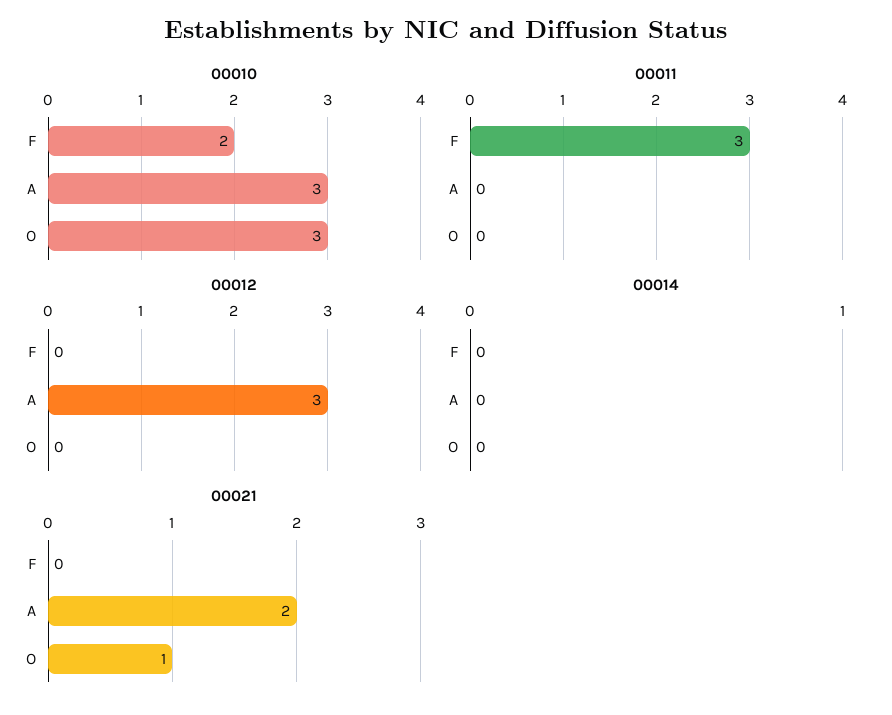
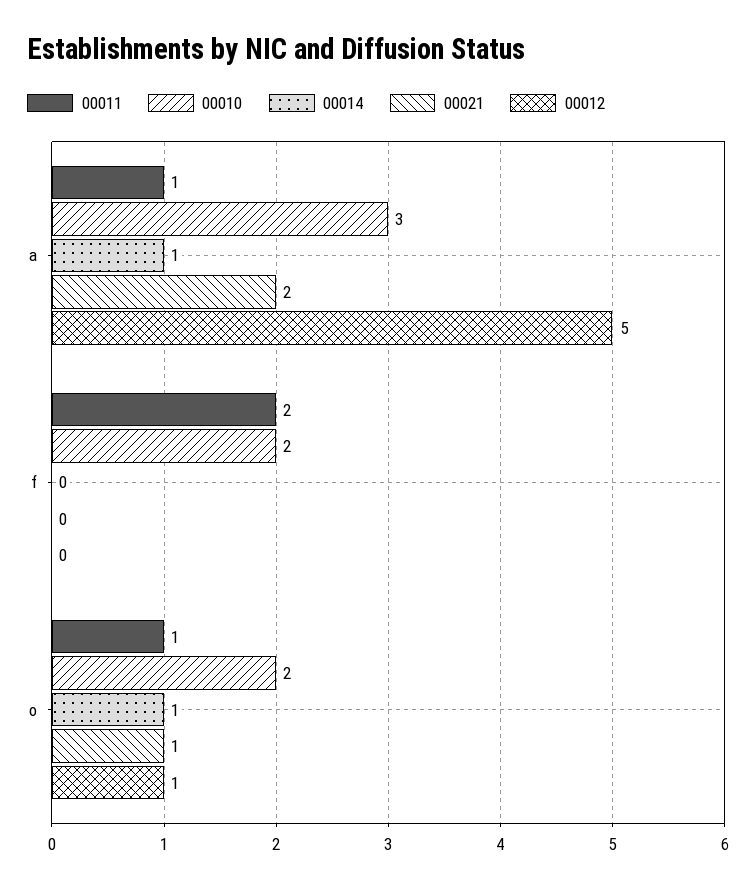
00010, O: 3 -> 2
00011, F: 3 -> 2
00011, A: 0 -> 1
00011, O: 0 -> 1
00012, A: 3 -> 5
00012, O: 0 -> 1
00014, A: 0 -> 1
00014, O: 0 -> 1

